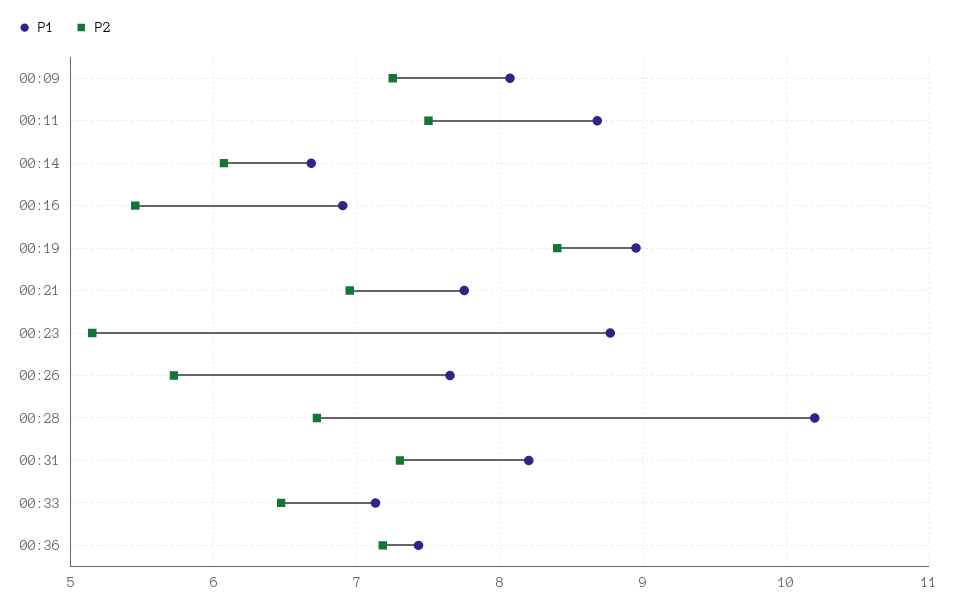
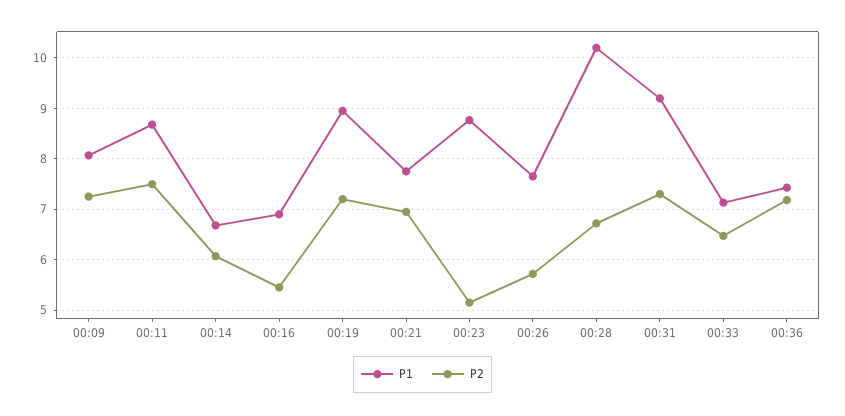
P2, 00:19: 8.4 -> 7.2
P1, 00:31: 8.2 -> 9.2

